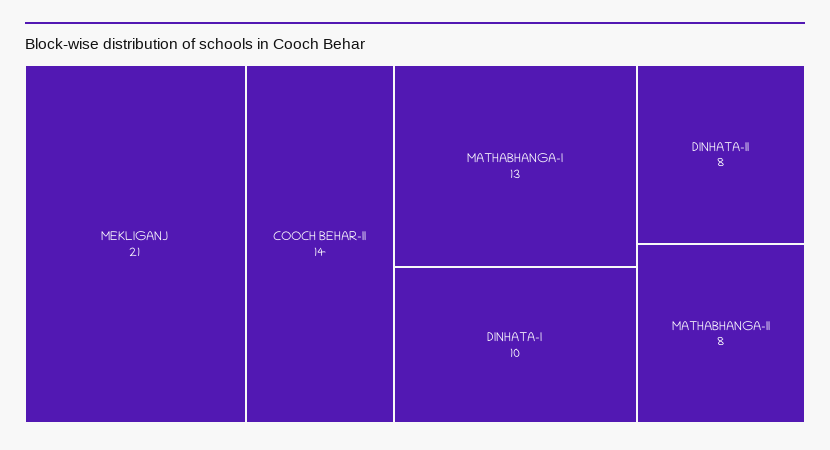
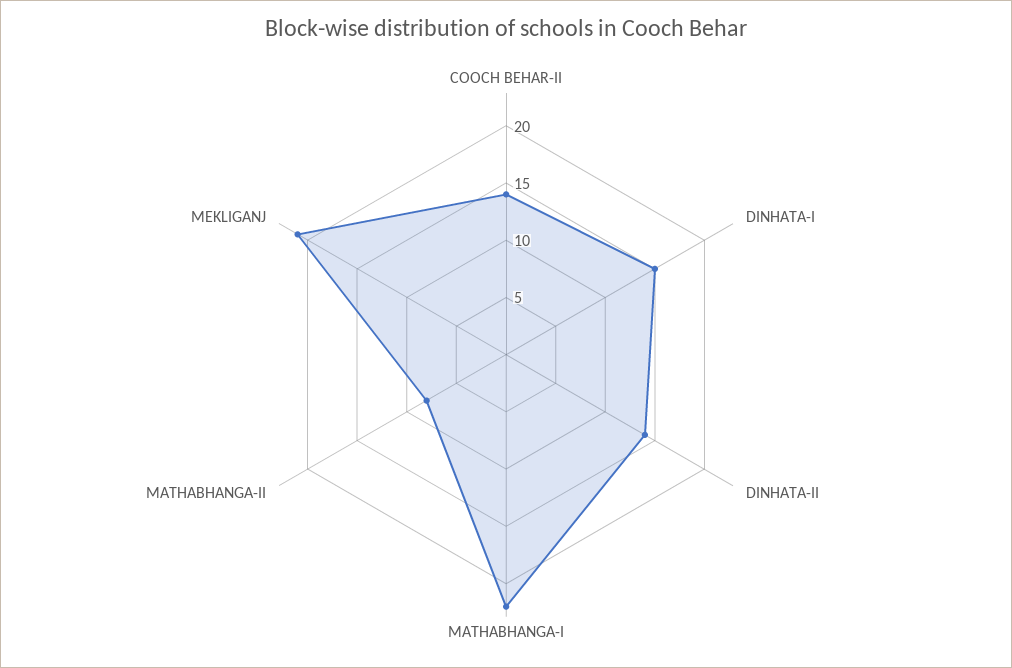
MATHABHANGA-I: 13 -> 22
DINHATA-I: 10 -> 15
DINHATA-II: 8 -> 14

